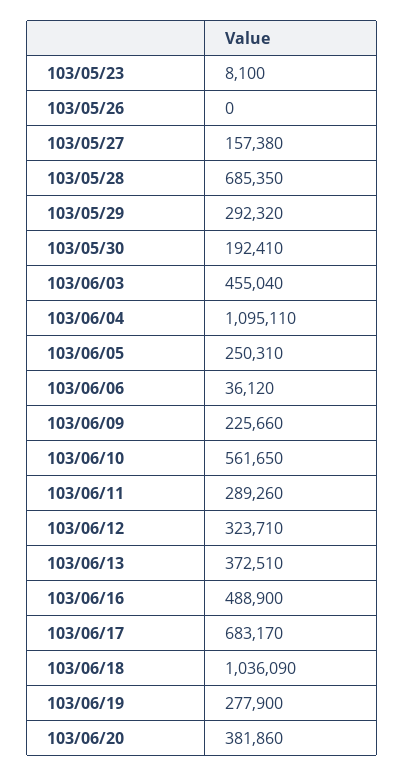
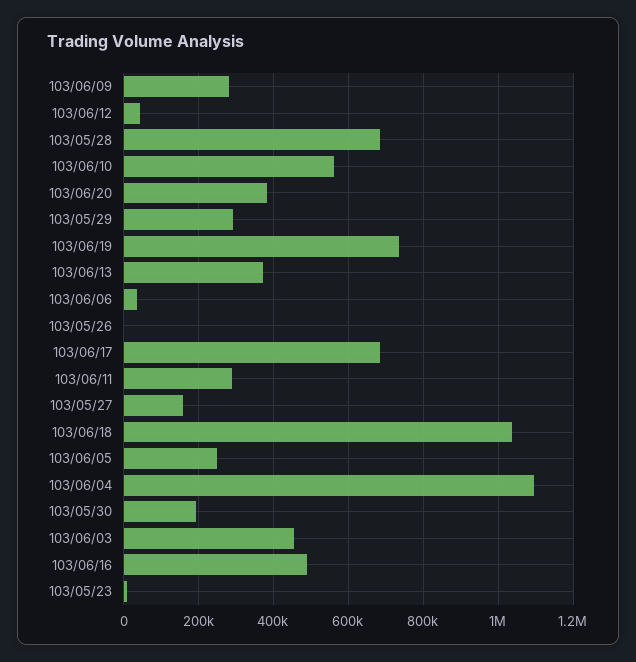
103/06/09: 225660 -> 280000
103/06/12: 323710 -> 40000
103/06/19: 277900 -> 740000

